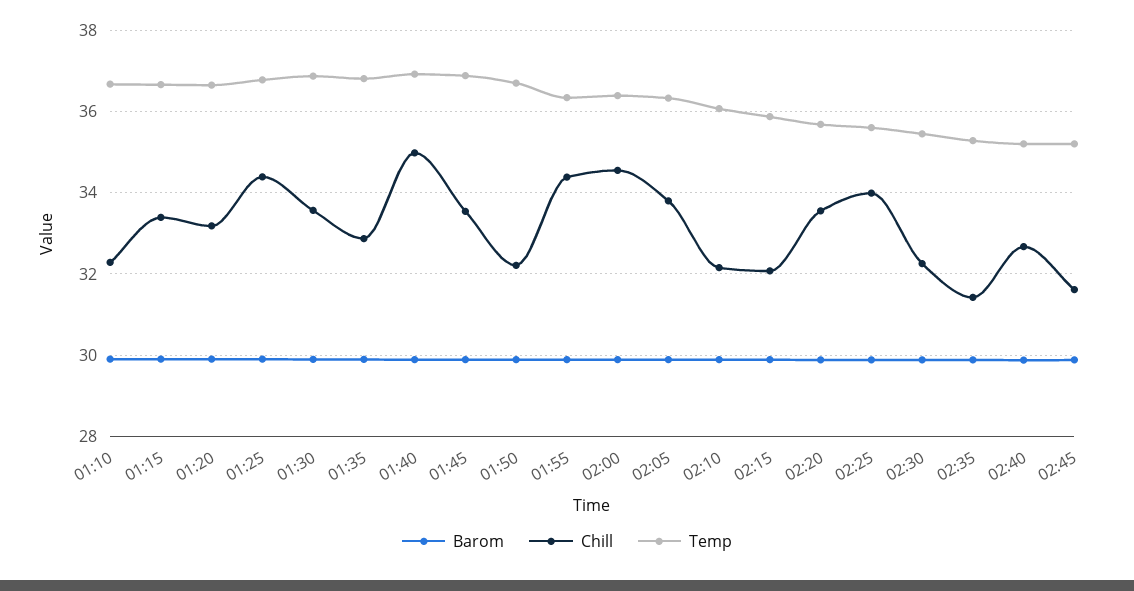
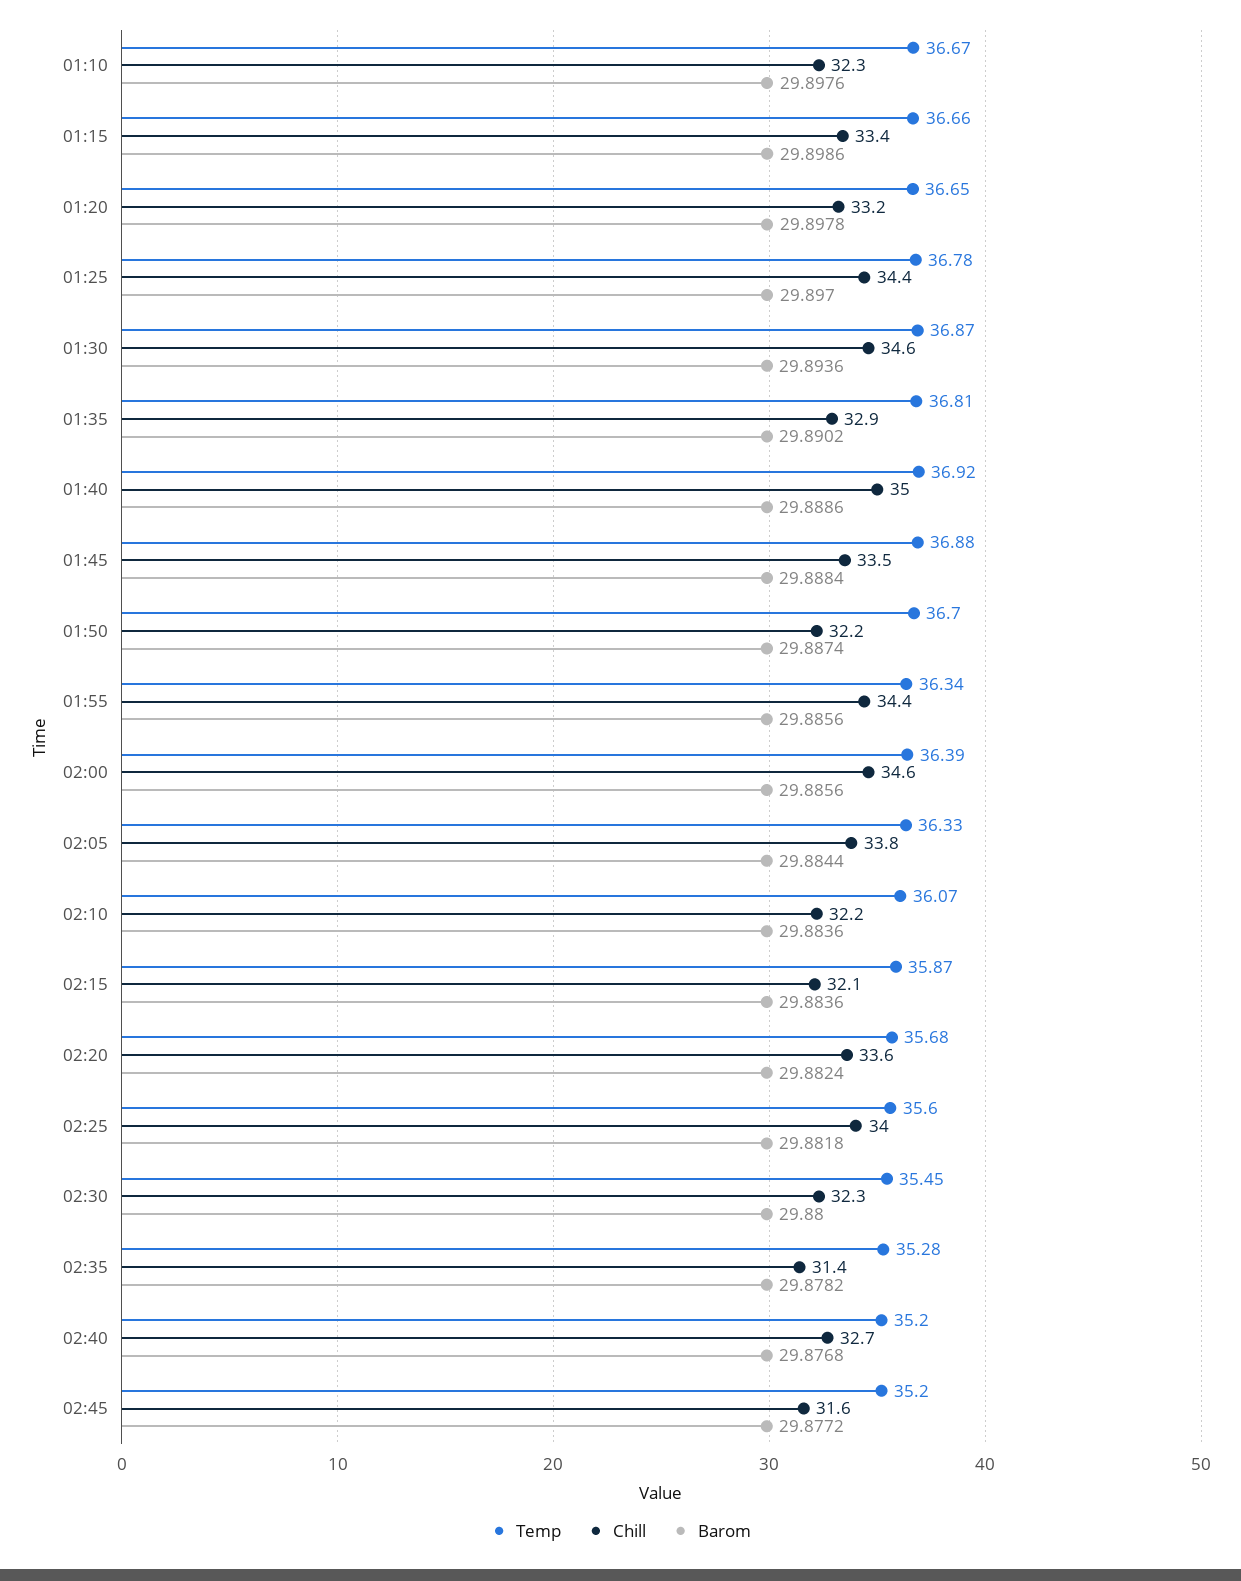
Chill, 01:30: 33.6 -> 34.6

